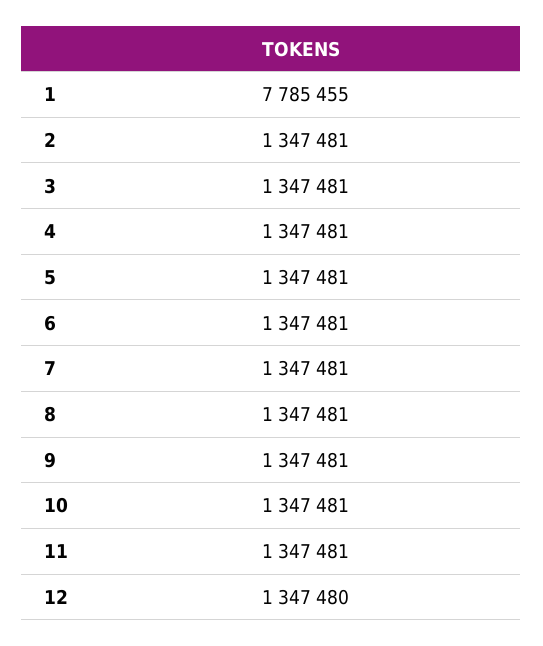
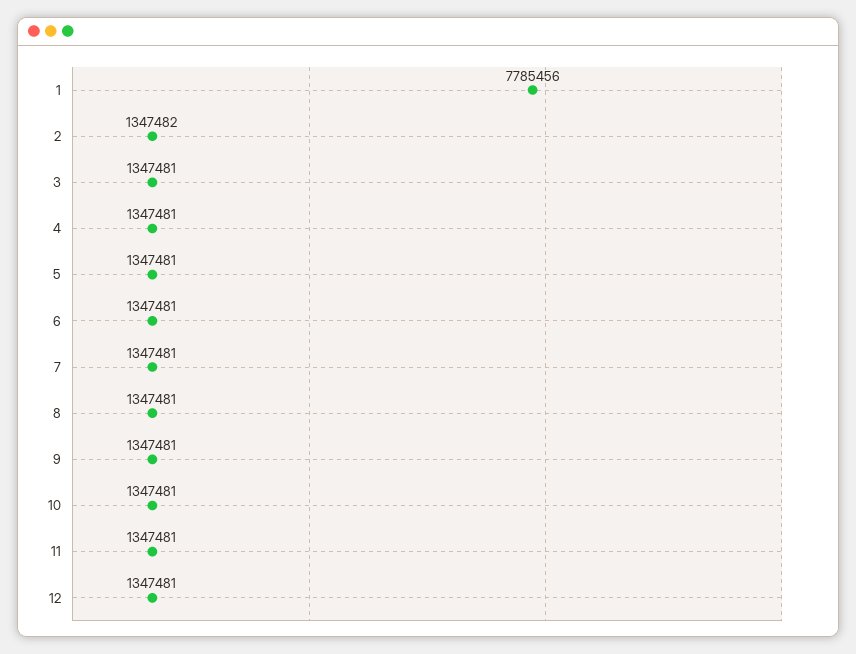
1: 7785455 -> 7785456
2: 1347481 -> 1347482
12: 1347480 -> 1347481

